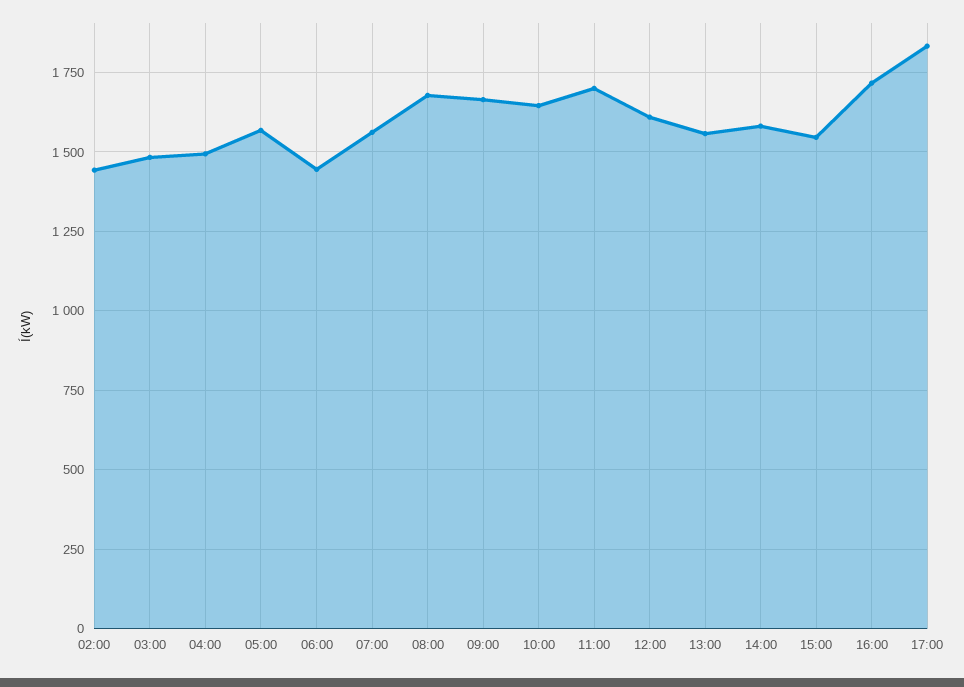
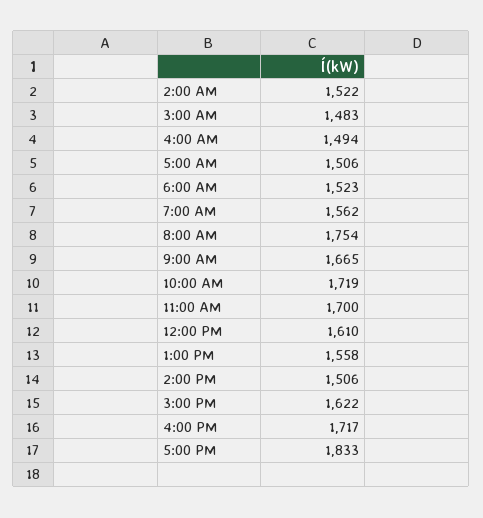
02:00: 1450 -> 1522
05:00: 1575 -> 1506
06:00: 1450 -> 1523
08:00: 1675 -> 1754
10:00: 1650 -> 1719
14:00: 1575 -> 1506
15:00: 1550 -> 1622

